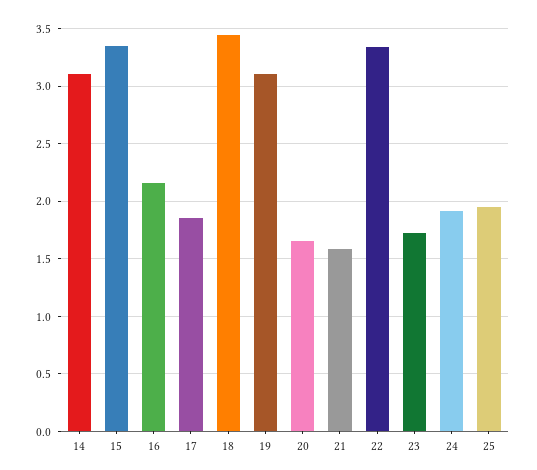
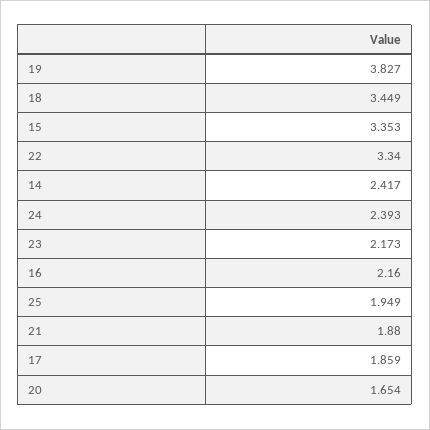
14: 3.1 -> 2.417
19: 3.1 -> 3.827
21: 1.6 -> 1.88
23: 1.7 -> 2.173
24: 1.9 -> 2.393

